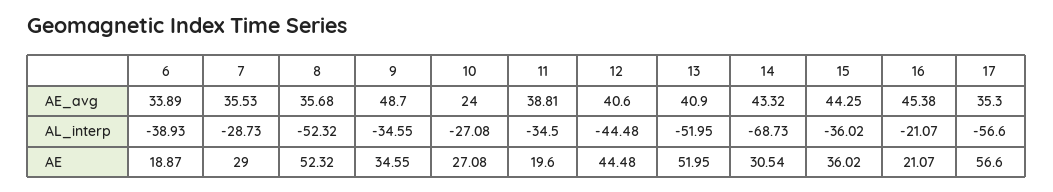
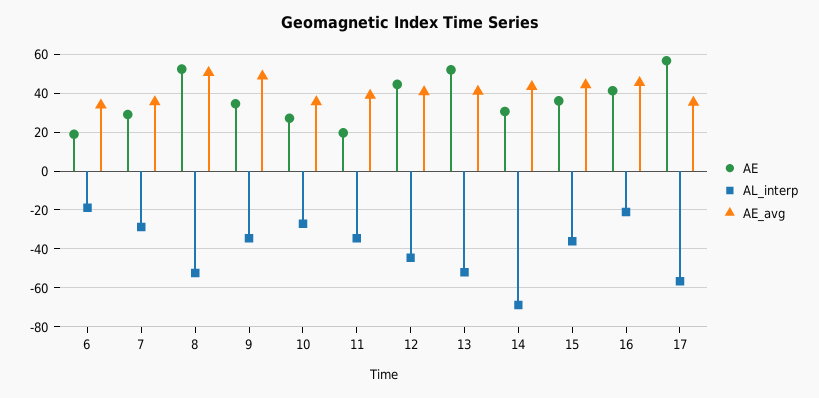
AE_avg, 8: 35.68 -> 50
AE_avg, 10: 24 -> 35
AL_interp, 6: -38.93 -> -20
AE, 16: 21.07 -> 40

